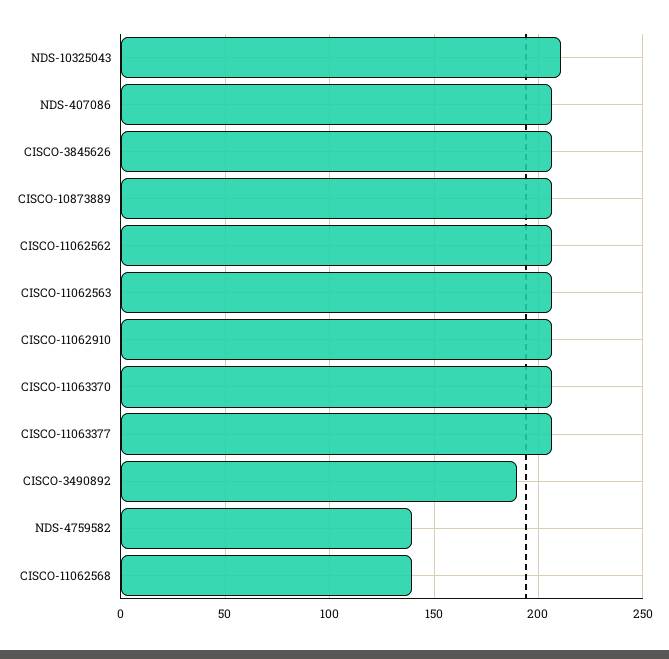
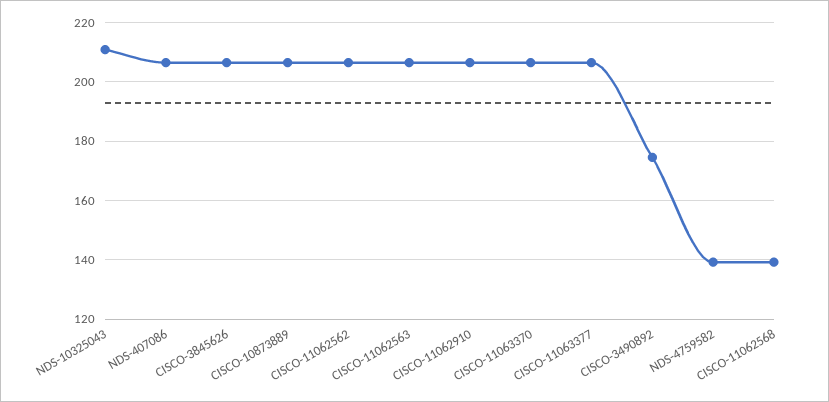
CISCO-3490892: 190 -> 175

